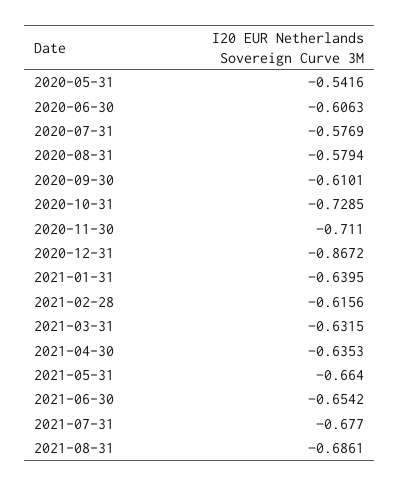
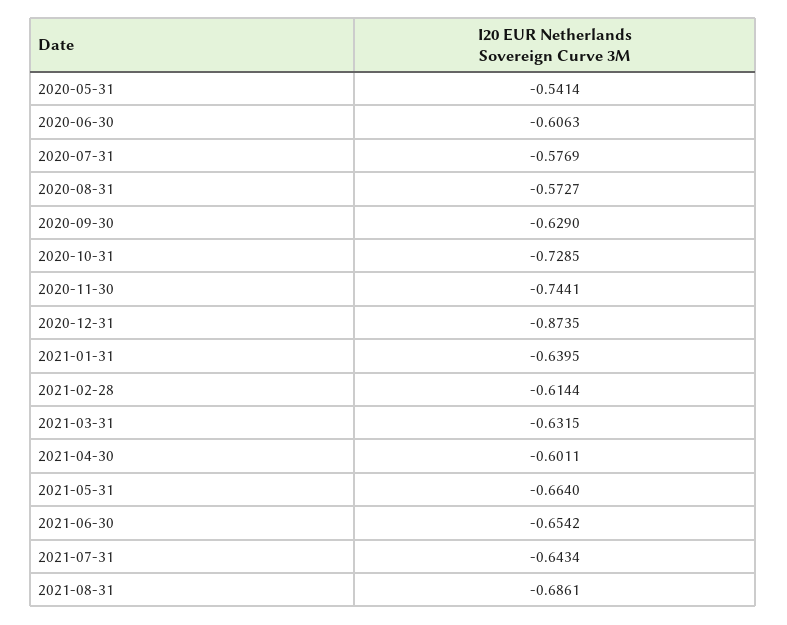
2020-05-31: -0.5416 -> -0.5414
2020-08-31: -0.5794 -> -0.5727
2020-09-30: -0.6101 -> -0.629
2020-11-30: -0.711 -> -0.7441
2020-12-31: -0.8672 -> -0.8735
2021-02-28: -0.6156 -> -0.6144
2021-04-30: -0.6353 -> -0.6011
2021-07-31: -0.677 -> -0.6434

